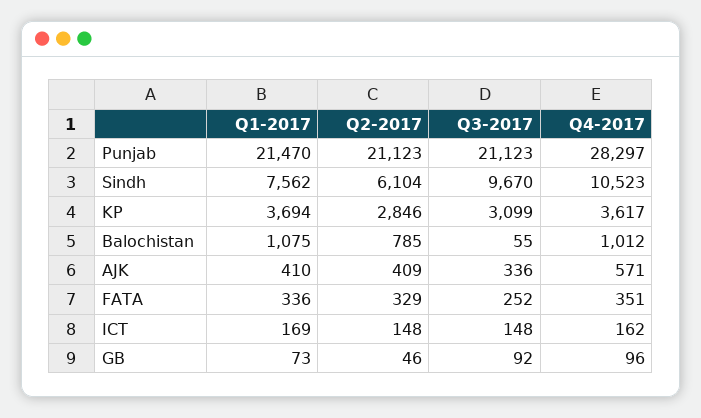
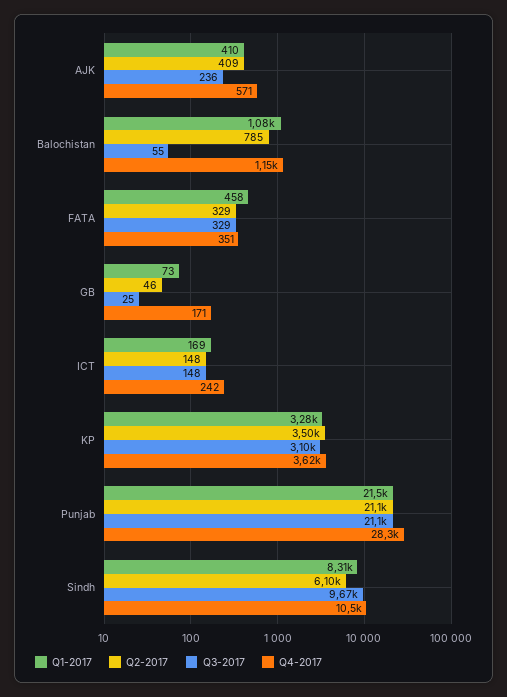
Q1-2017, Sindh: 7562 -> 8310
Q1-2017, KP: 3694 -> 3280
Q2-2017, KP: 2846 -> 3500
Q4-2017, Balochistan: 1012 -> 1150
Q3-2017, AJK: 336 -> 236
Q1-2017, FATA: 336 -> 458
Q3-2017, FATA: 252 -> 329
Q4-2017, ICT: 162 -> 242
Q3-2017, GB: 92 -> 25
Q4-2017, GB: 96 -> 171

